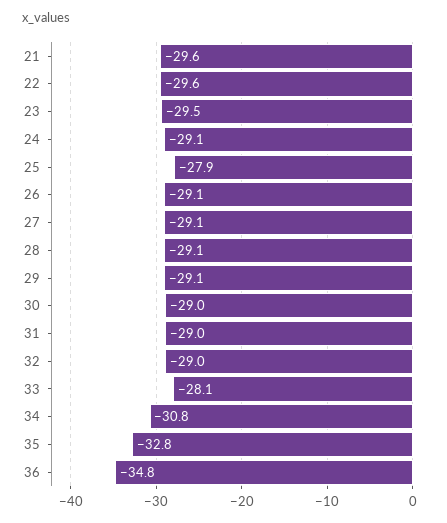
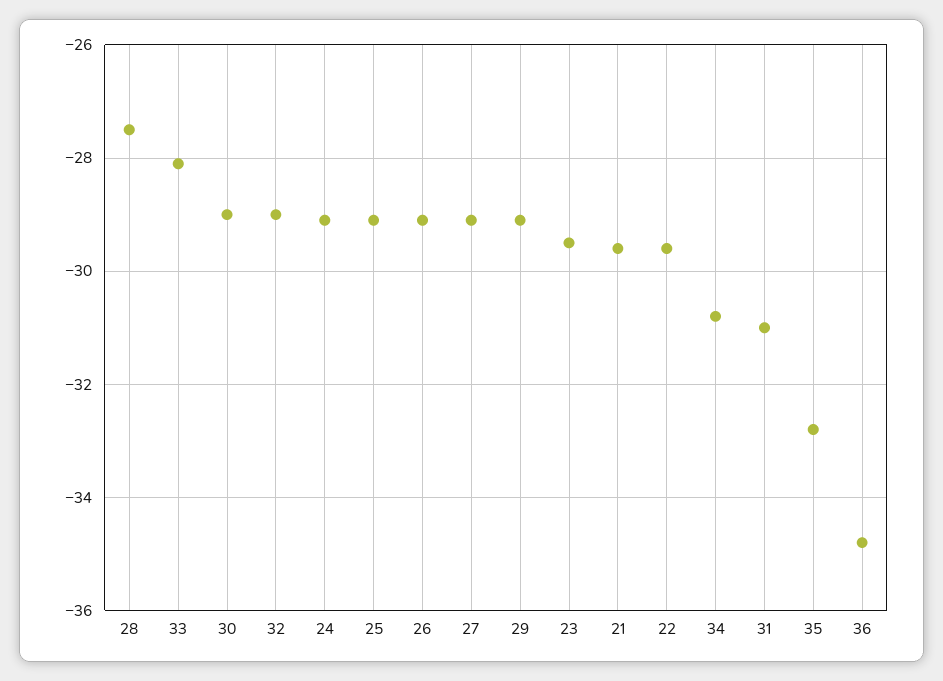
25: -27.9 -> -29
28: -29.1 -> -27.5
31: -29 -> -31

